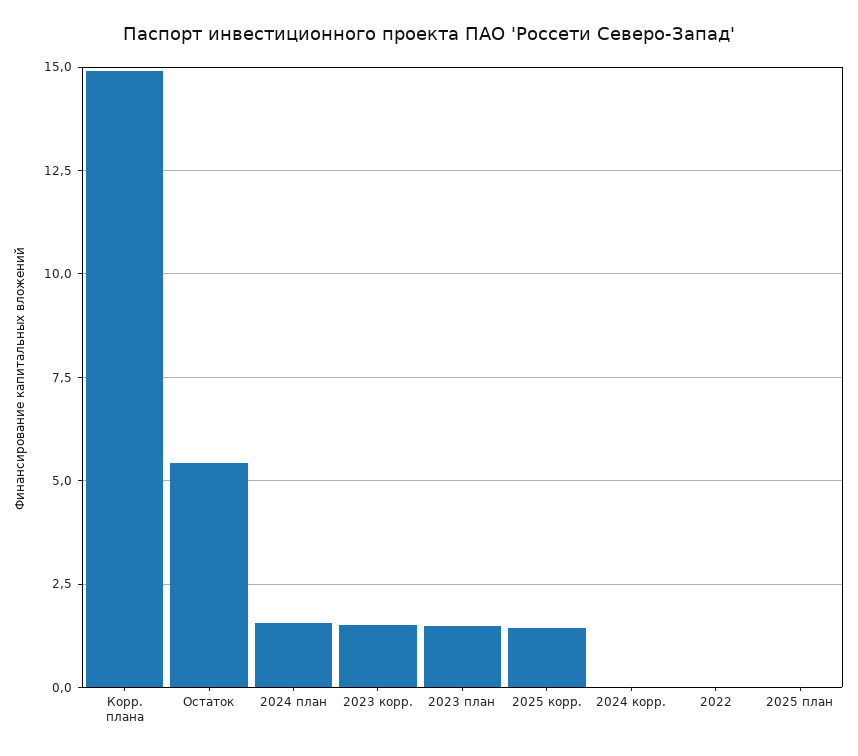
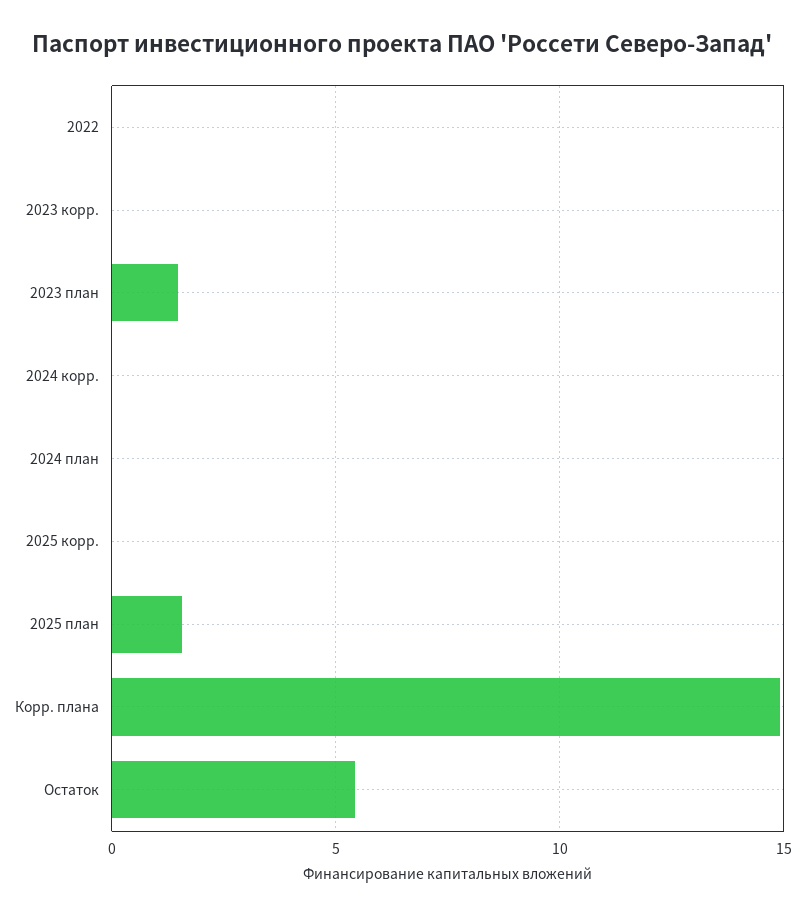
2024 план: 1.5 -> 0
2023 корр.: 1.5 -> 0
2025 корр.: 1.5 -> 0
2025 план: 0 -> 1.5

